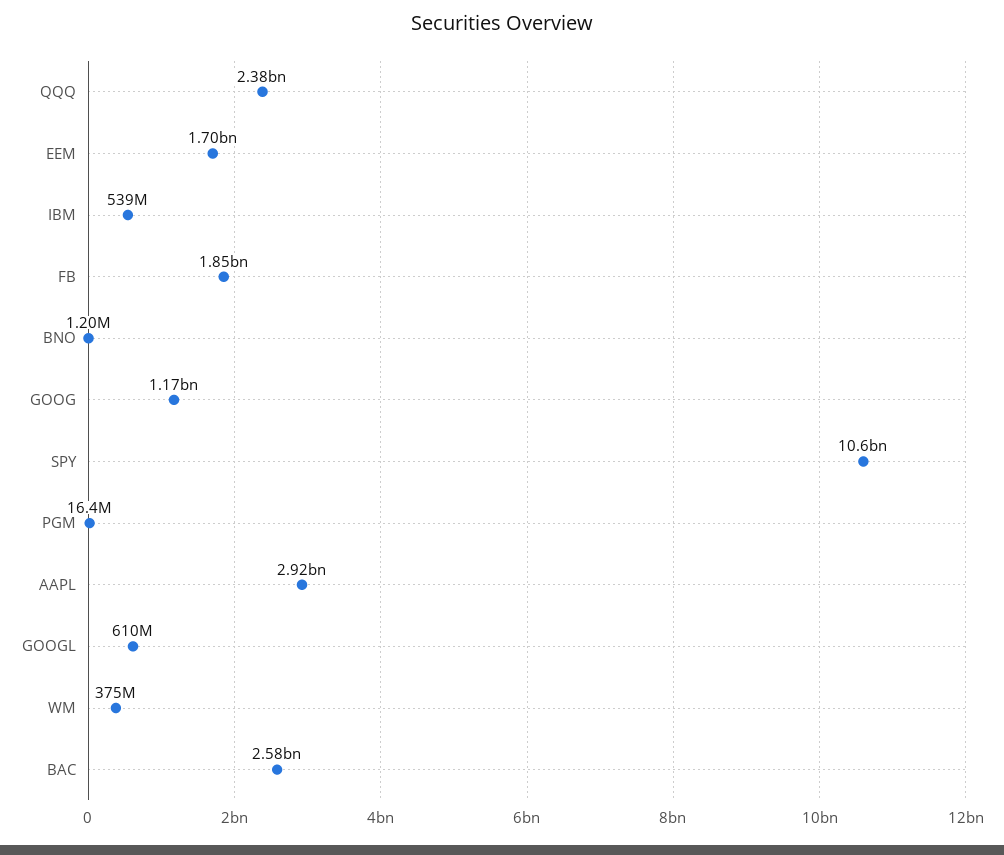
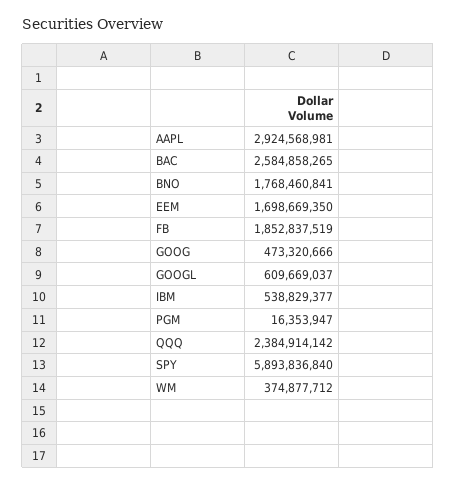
BNO: 1200000 -> 1768460841
GOOG: 1170000000 -> 473320666
SPY: 10600000000 -> 5893836840

